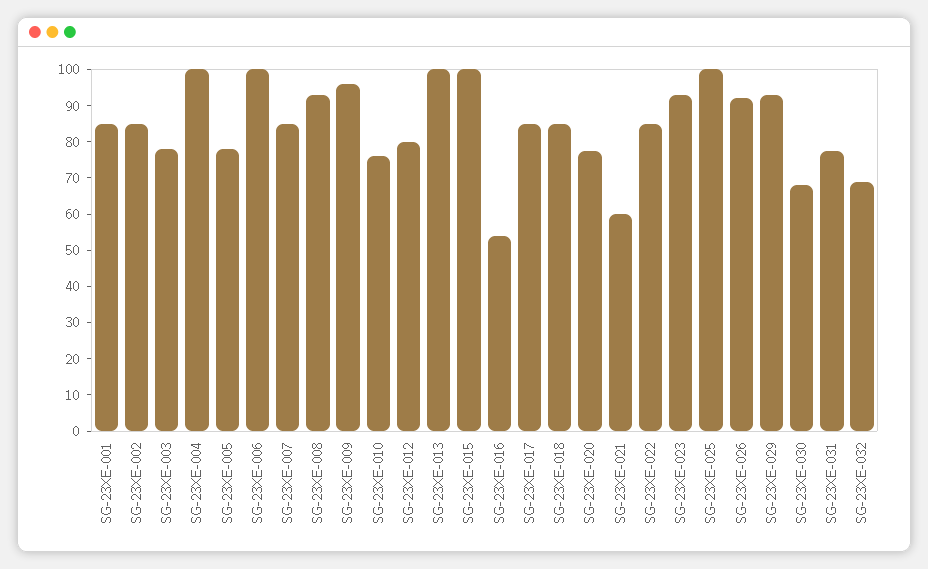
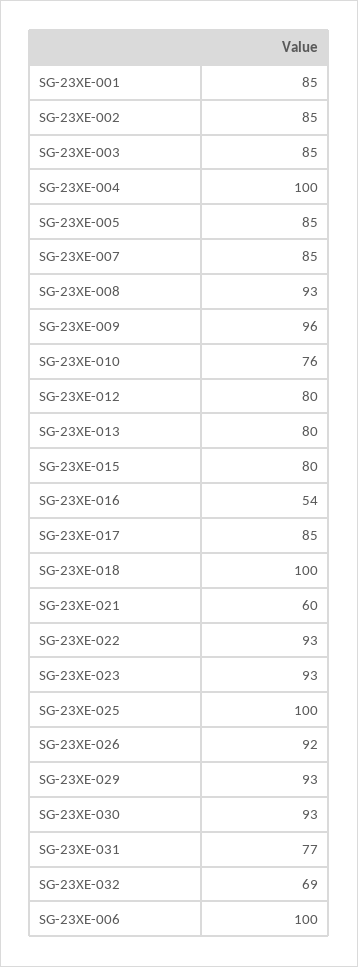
SG-23XE-003: 77.5 -> 85
SG-23XE-005: 77.5 -> 85
SG-23XE-013: 100 -> 80
SG-23XE-015: 100 -> 80
SG-23XE-018: 85 -> 100
SG-23XE-020: 77.5 -> none
SG-23XE-022: 85 -> 93
SG-23XE-030: 67.5 -> 93

